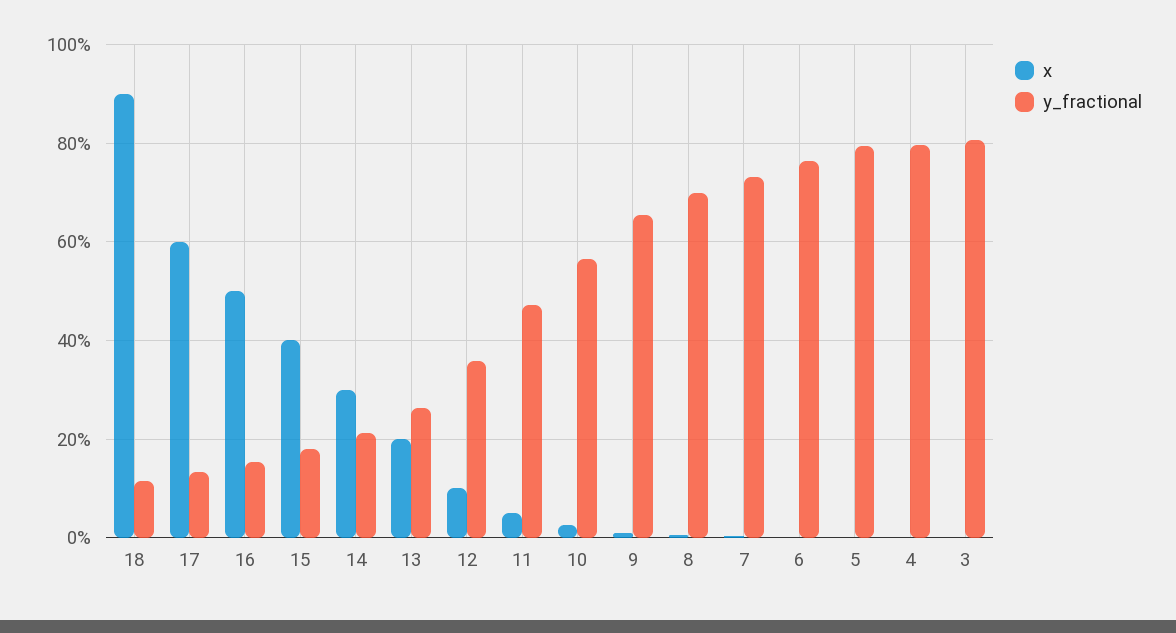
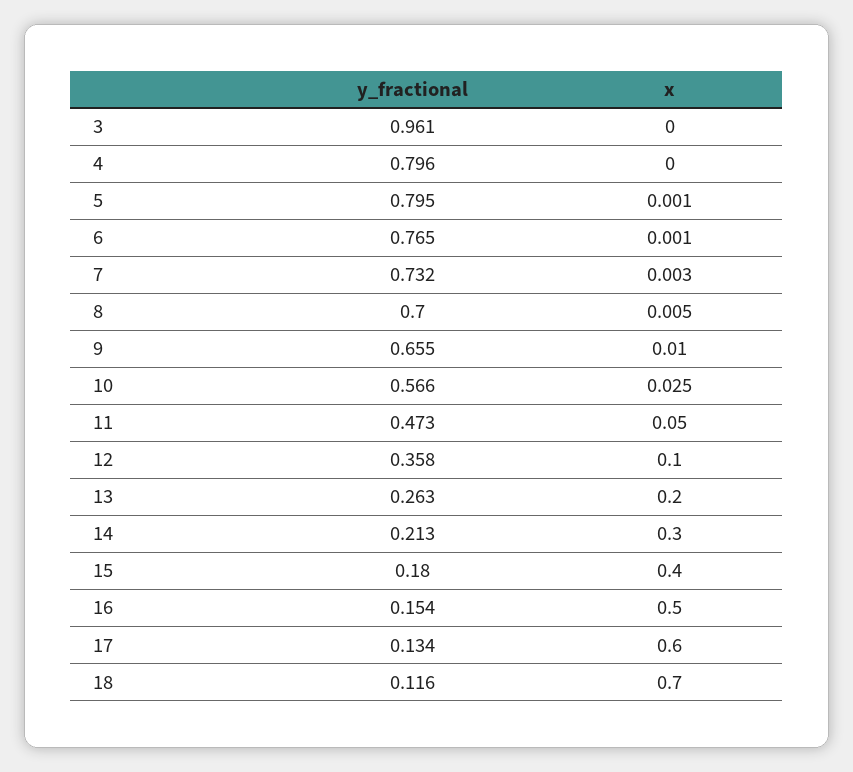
x, 18: 0.9 -> 0.7
y_fractional, 3: 0.8 -> 0.961

